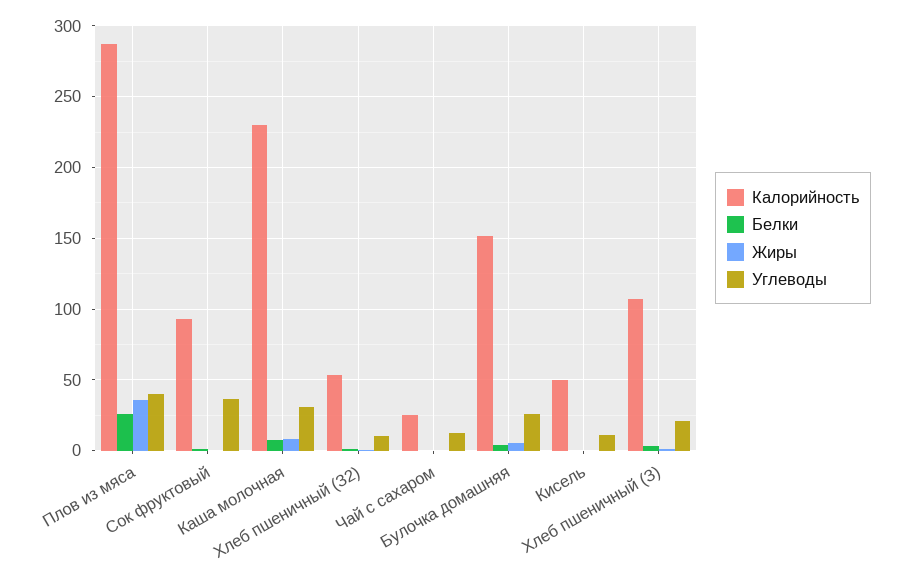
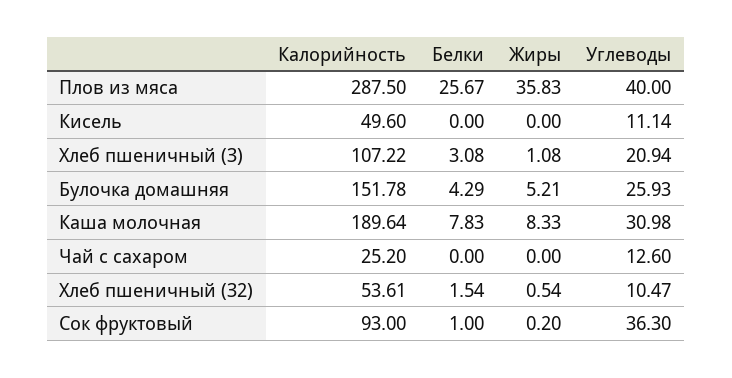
Калорийность, Каша молочная: 230 -> 189.64

